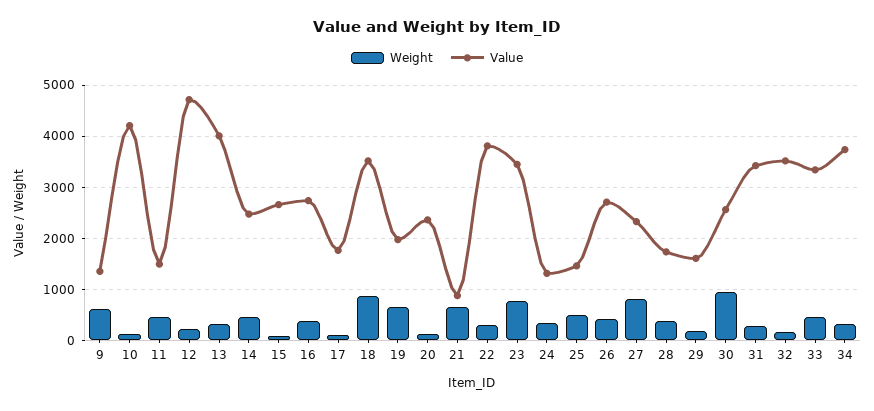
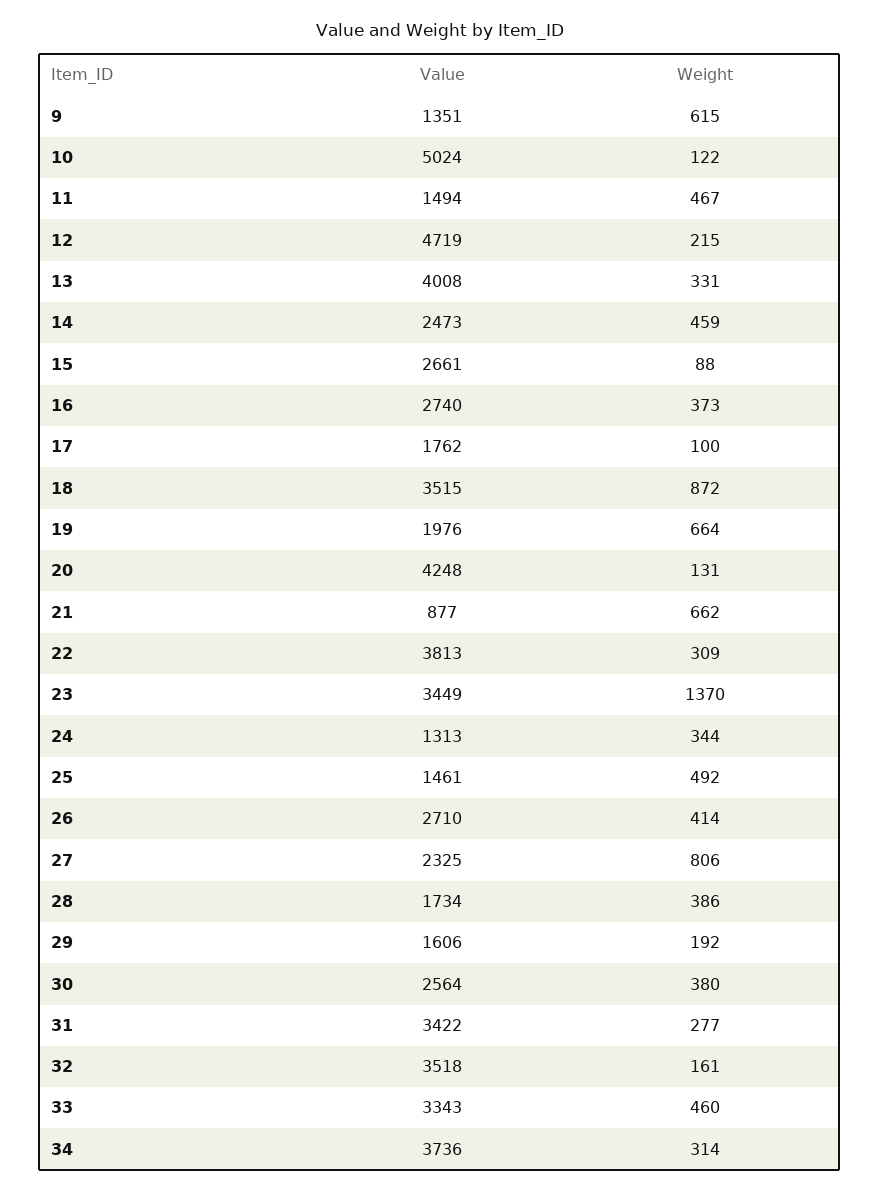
Value, 10: 4200 -> 5024
Value, 20: 2400 -> 4248
Weight, 23: 800 -> 1370
Weight, 30: 1000 -> 380

